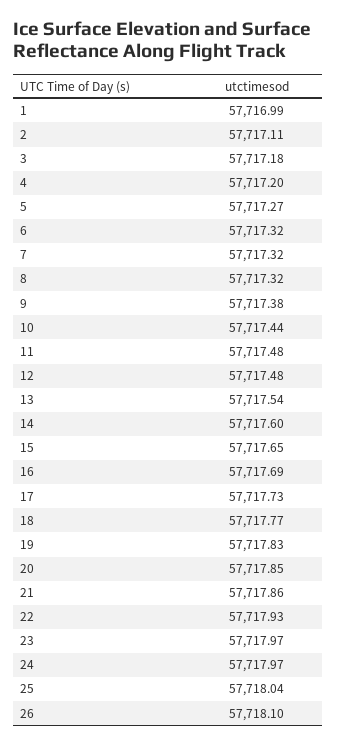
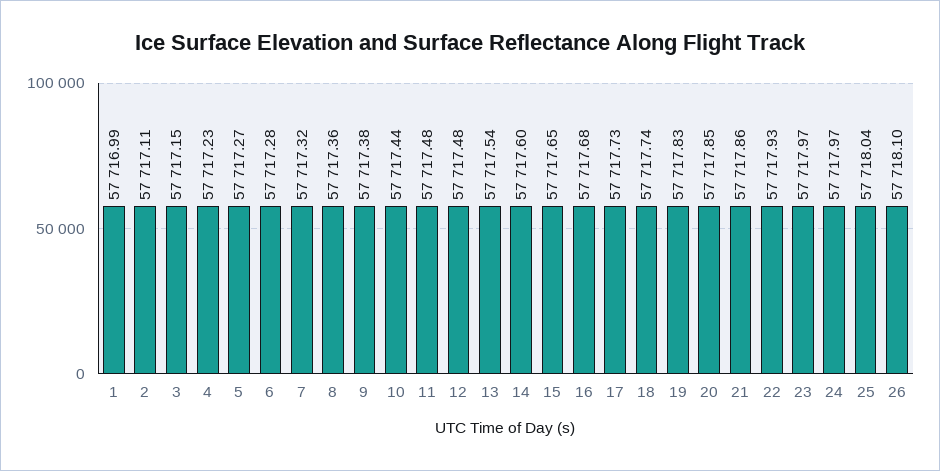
3: 57717.18 -> 57717.15
4: 57717.2 -> 57717.23
6: 57717.32 -> 57717.28
8: 57717.32 -> 57717.36
16: 57717.69 -> 57717.68
18: 57717.77 -> 57717.74

